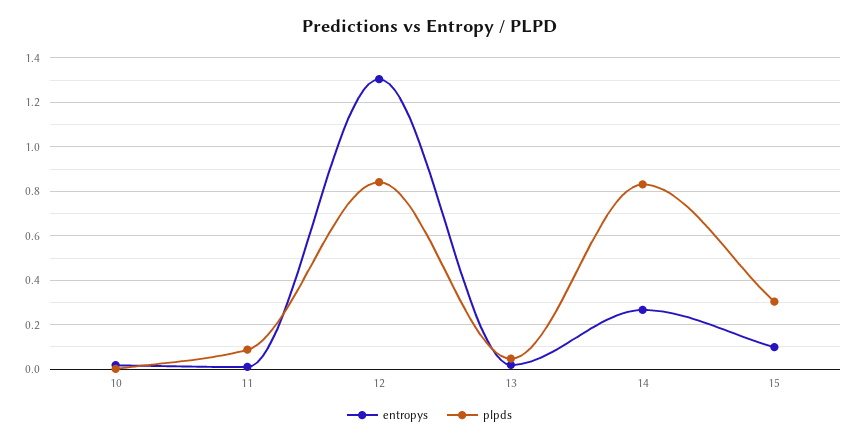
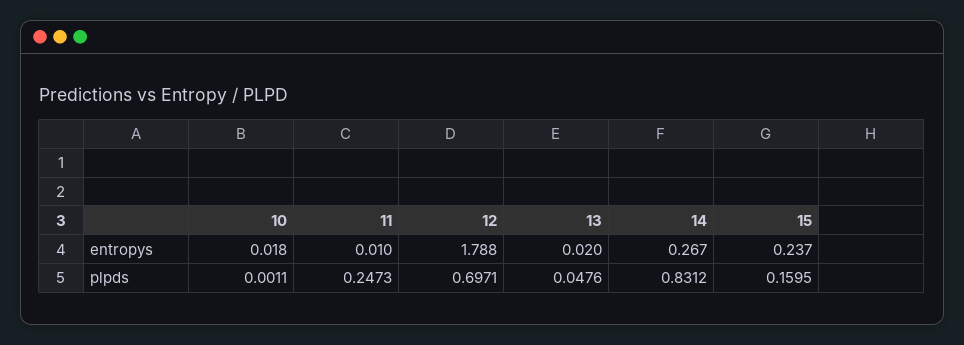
plpds, 11: 0.1 -> 0.2473
entropys, 12: 1.3 -> 1.788
plpds, 12: 0.85 -> 0.6971
entropys, 15: 0.1 -> 0.237
plpds, 15: 0.3 -> 0.1595

